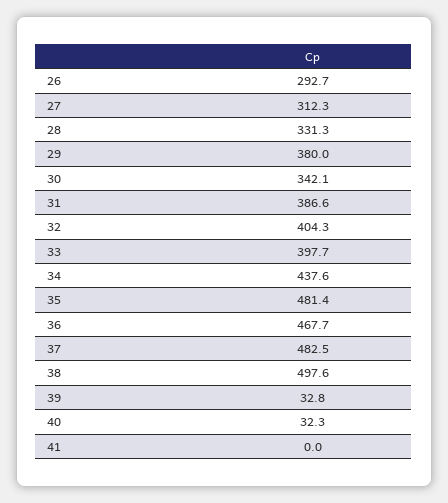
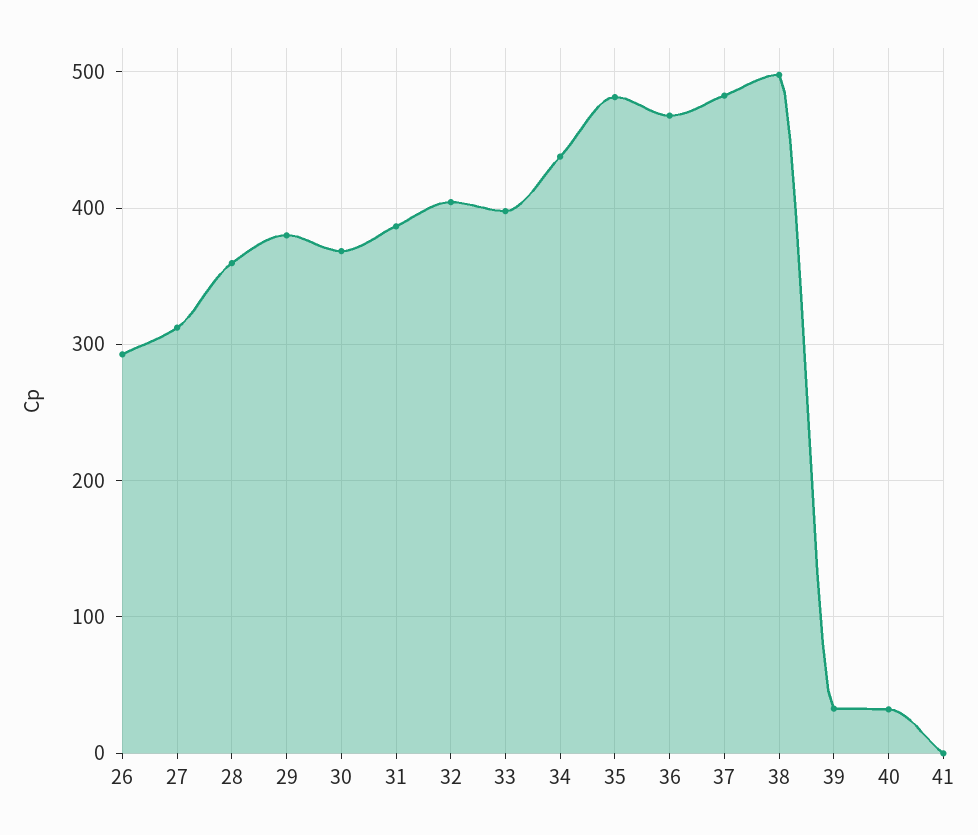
28: 331.3 -> 360
30: 342.1 -> 370

